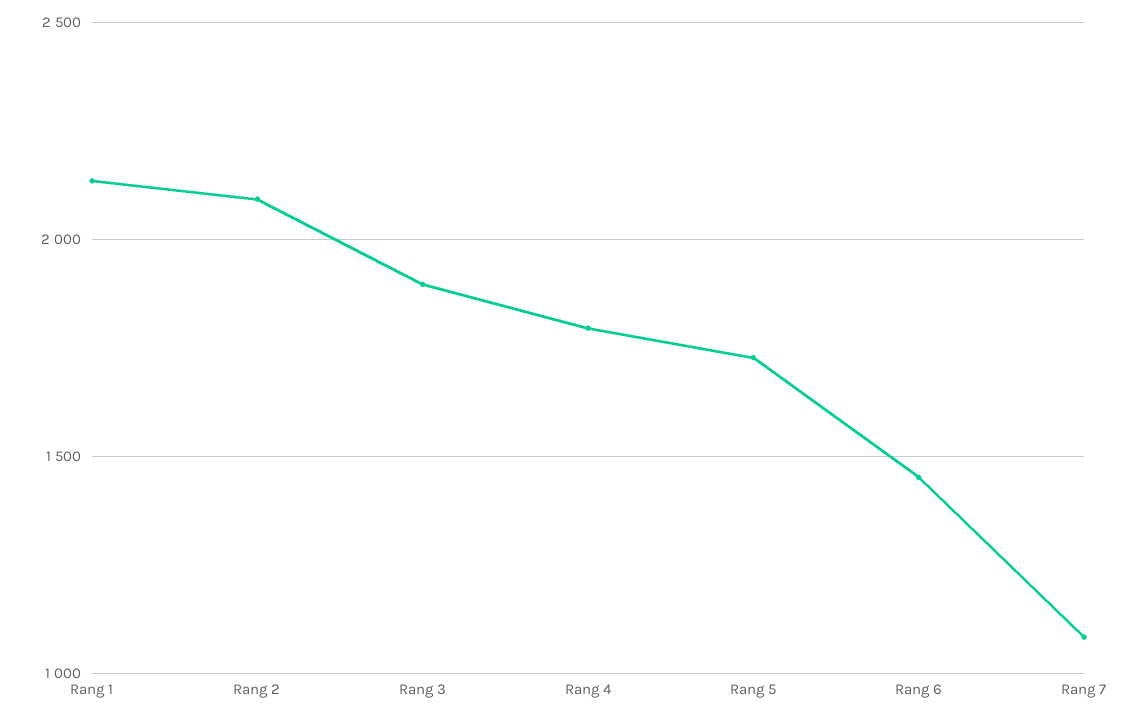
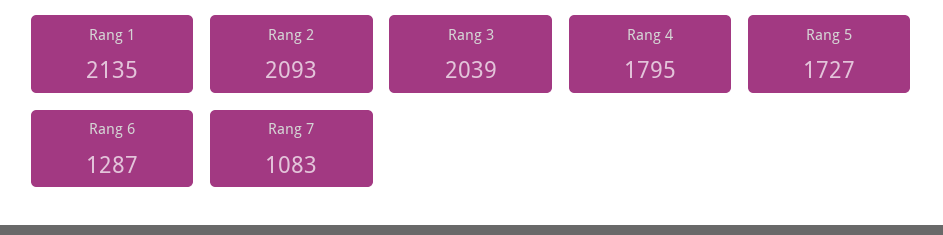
Rang 3: 1900 -> 2039
Rang 6: 1450 -> 1287

